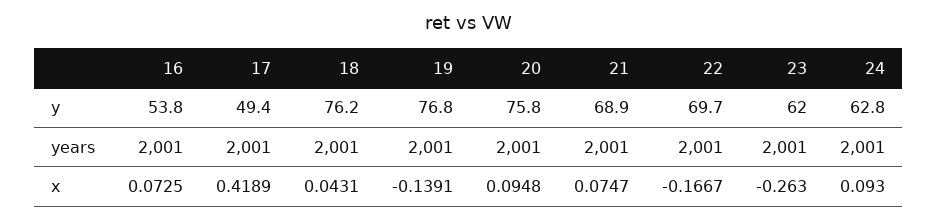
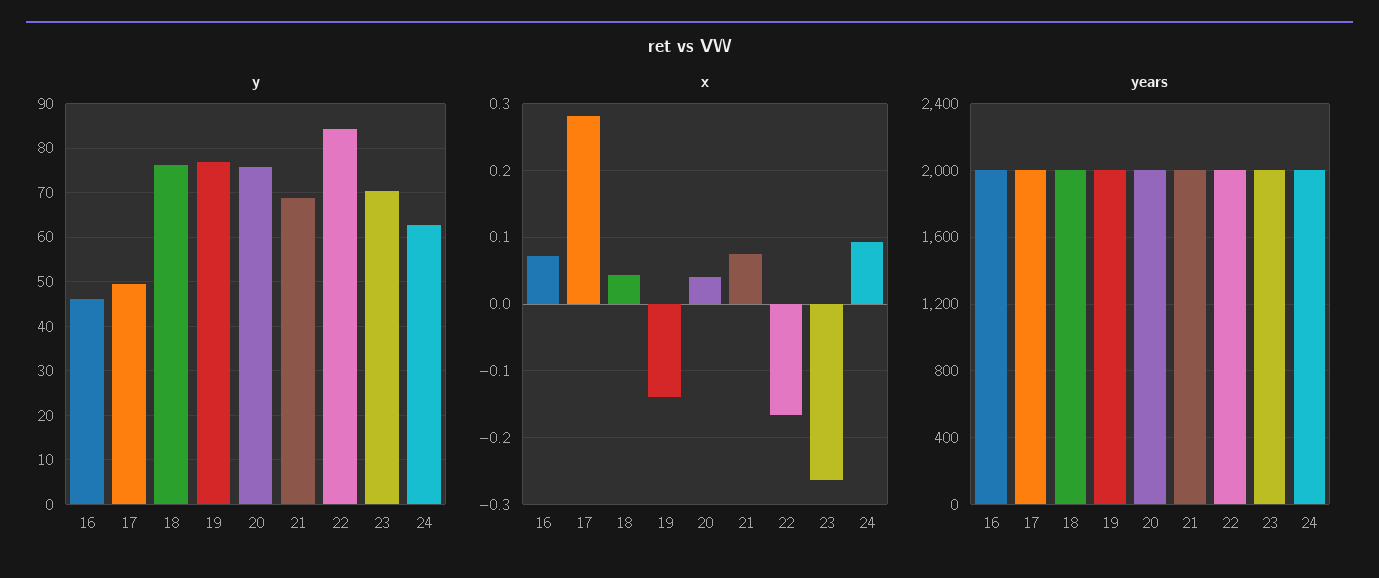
y, 16: 53.8 -> 46
y, 22: 69.7 -> 84
y, 23: 62 -> 70
x, 17: 0.4189 -> 0.28
x, 20: 0.0948 -> 0.04

